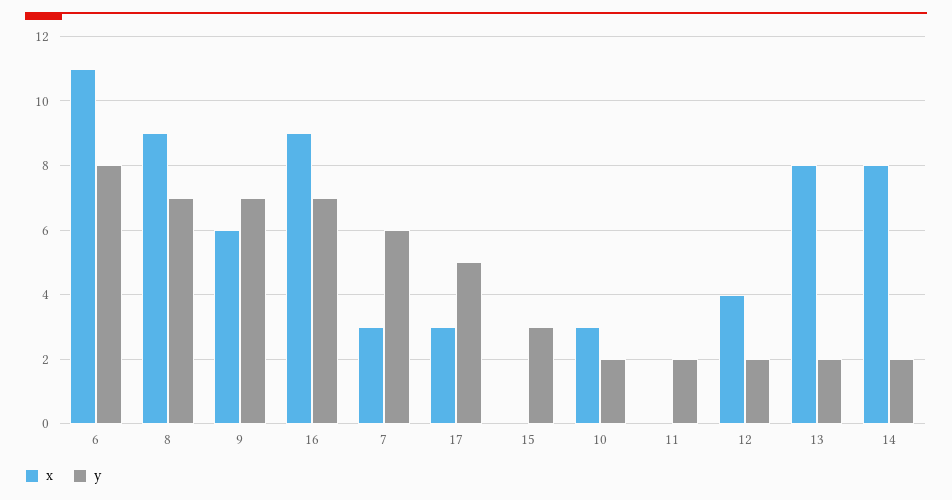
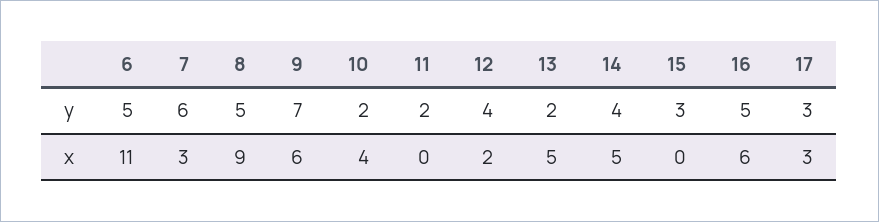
y, 6: 8 -> 5
y, 8: 7 -> 5
x, 16: 9 -> 6
y, 16: 7 -> 5
y, 17: 5 -> 3
x, 10: 3 -> 4
x, 12: 4 -> 2
y, 12: 2 -> 4
x, 13: 8 -> 5
x, 14: 8 -> 5
y, 14: 2 -> 4

